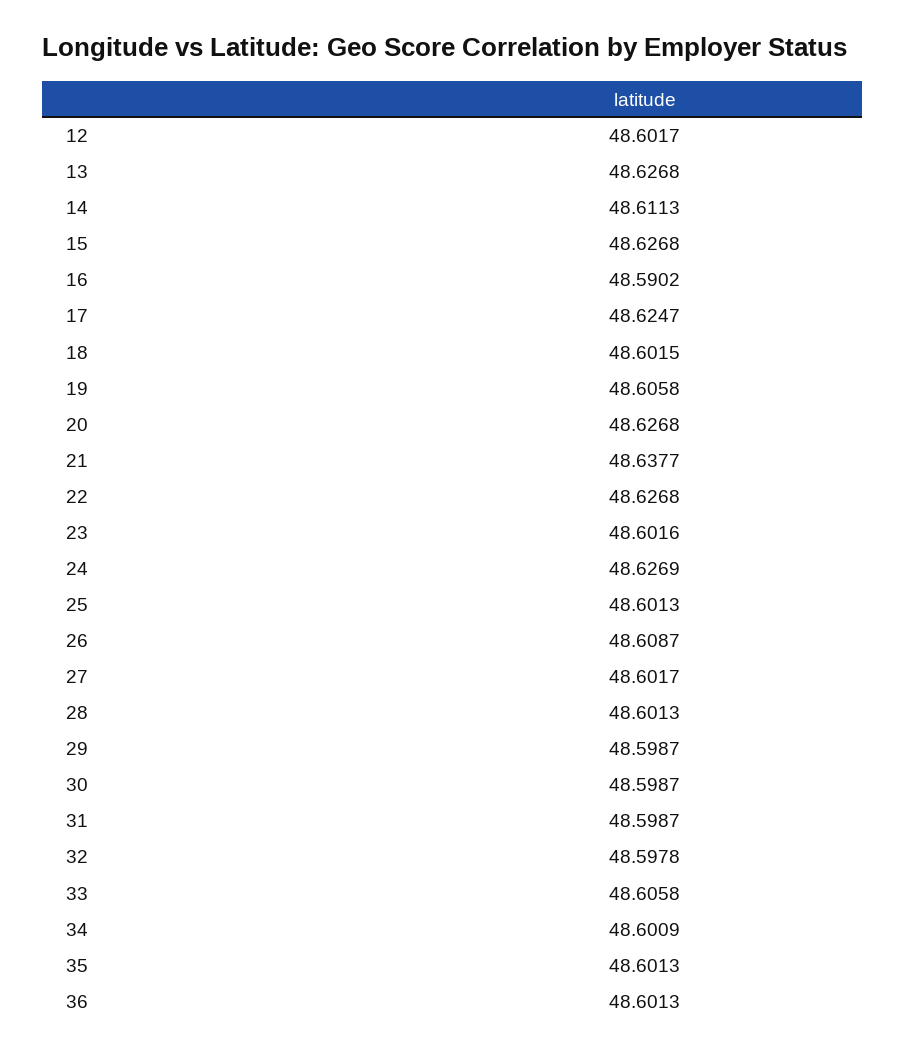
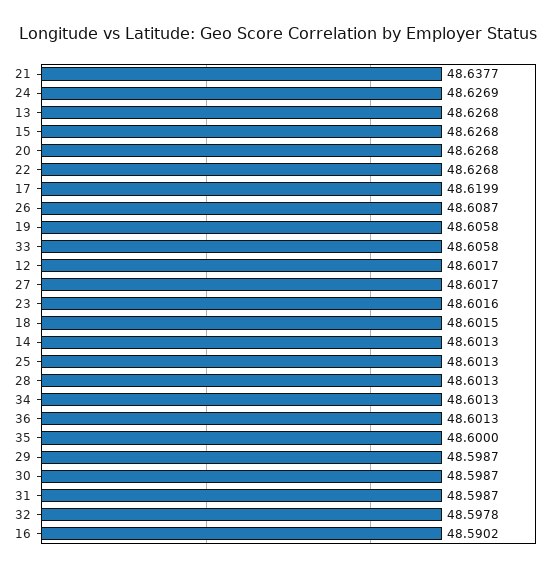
14: 48.6113 -> 48.6013
17: 48.6247 -> 48.6199
34: 48.6009 -> 48.6013
35: 48.6013 -> 48.6

